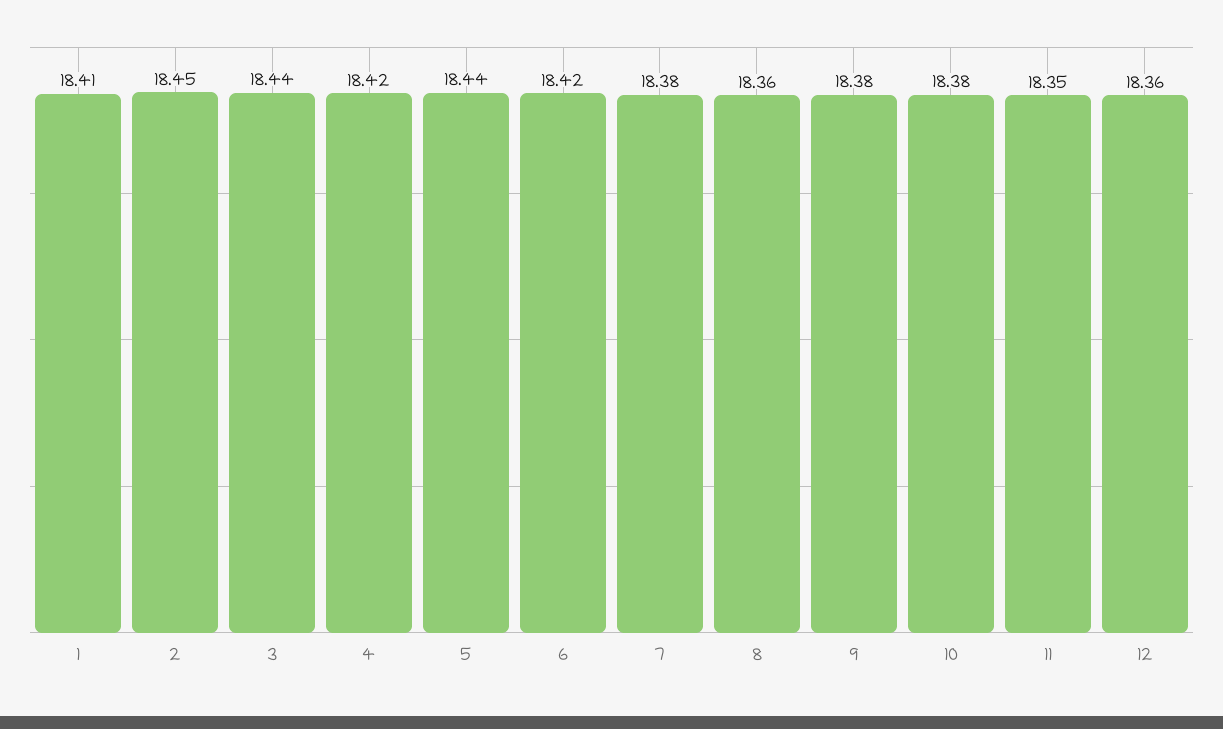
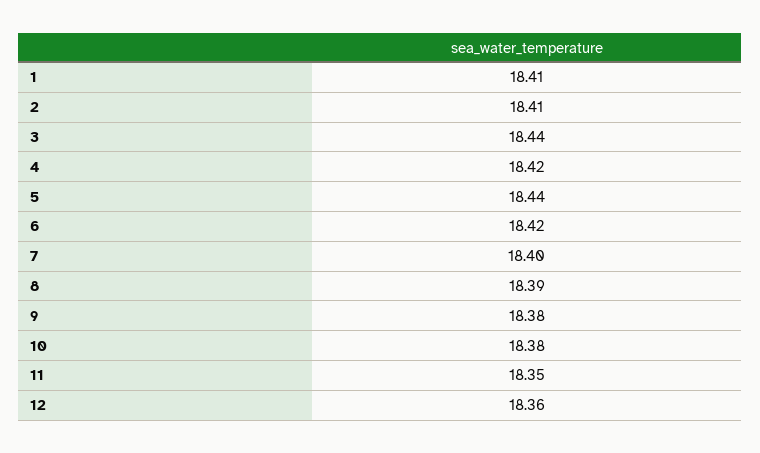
2: 18.45 -> 18.41
7: 18.38 -> 18.4
8: 18.36 -> 18.39

